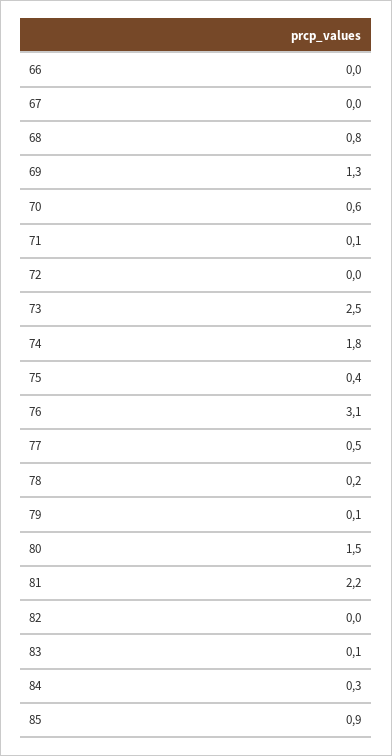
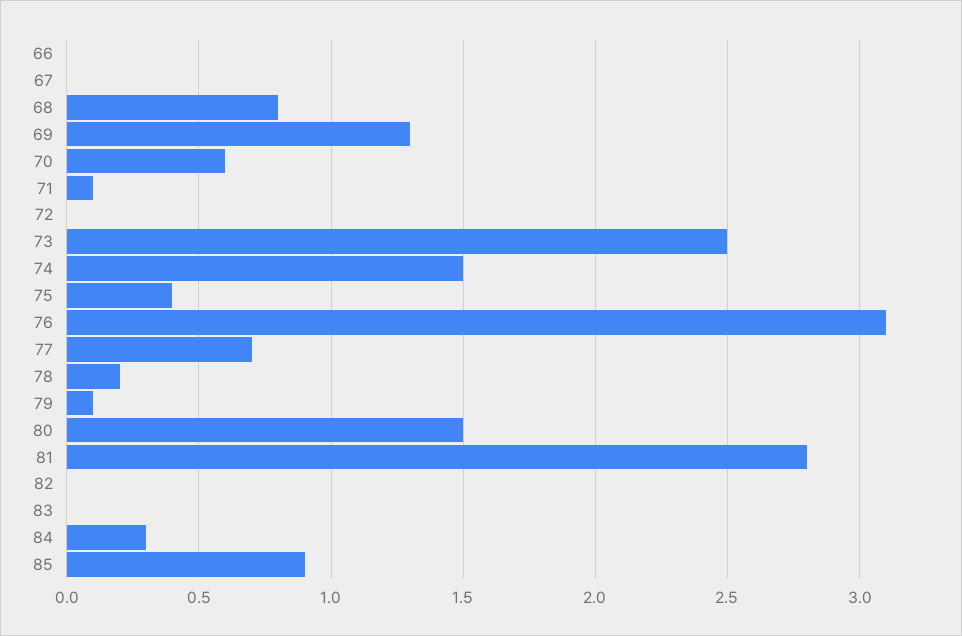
74: 1.8 -> 1.5
77: 0.5 -> 0.7
81: 2.2 -> 2.8
83: 0.1 -> 0

